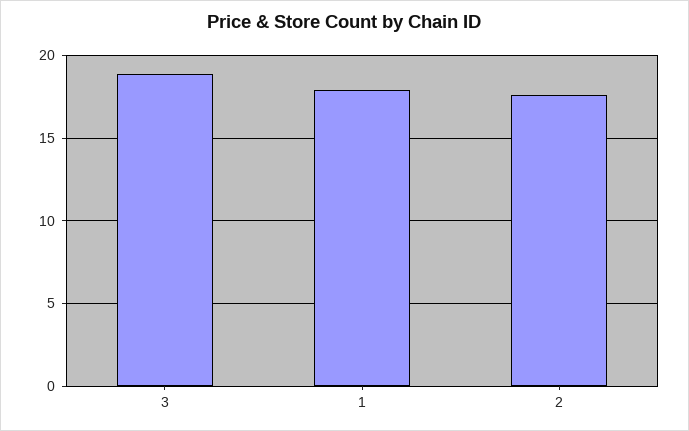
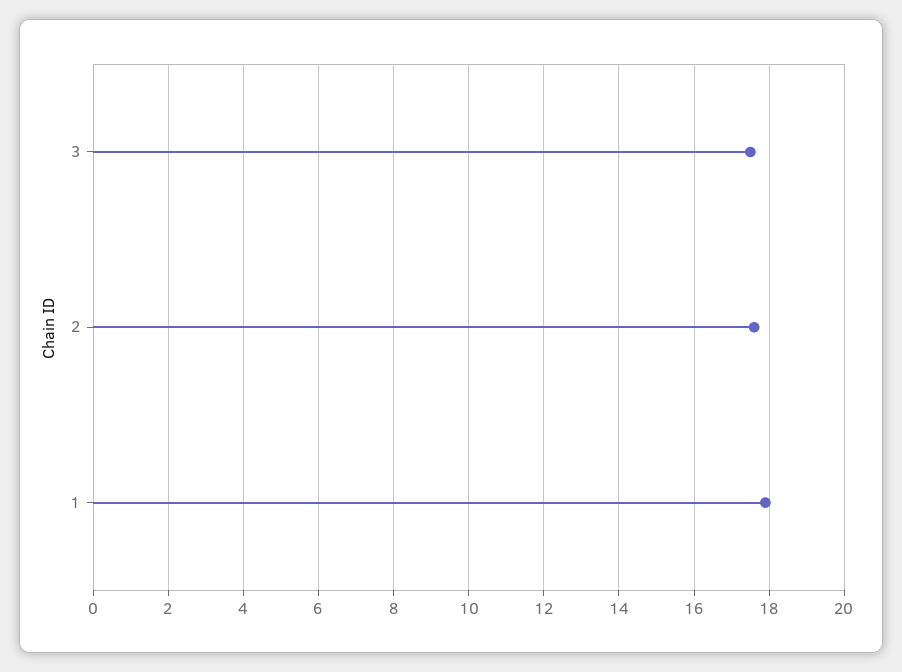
3: 19 -> 17.5

